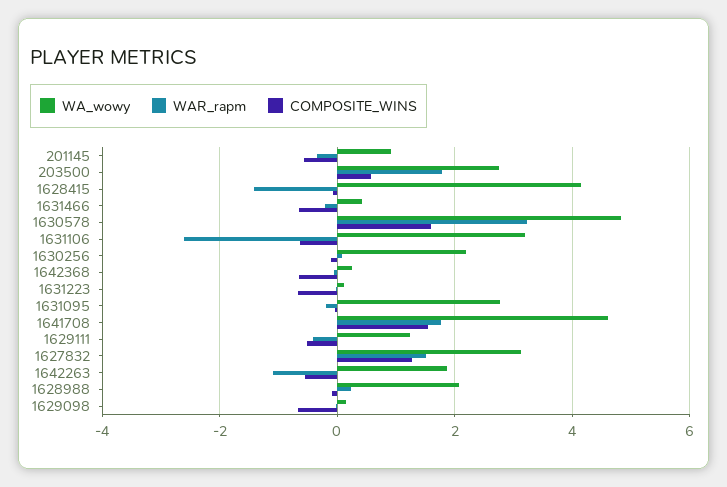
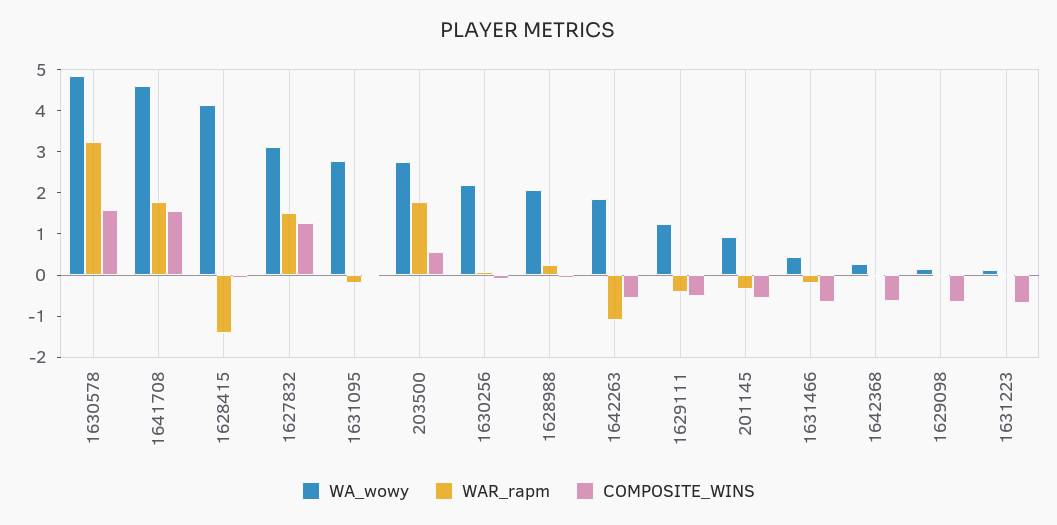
WA_wowy, 1631106: 3.2 -> none
WAR_rapm, 1631106: -2.6 -> none
COMPOSITE_WINS, 1631106: -0.6 -> none

